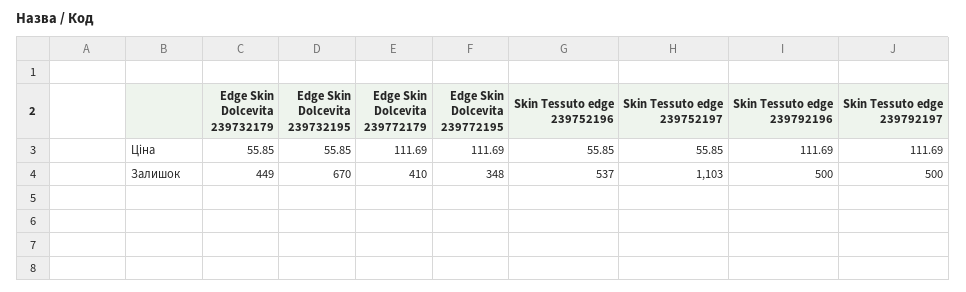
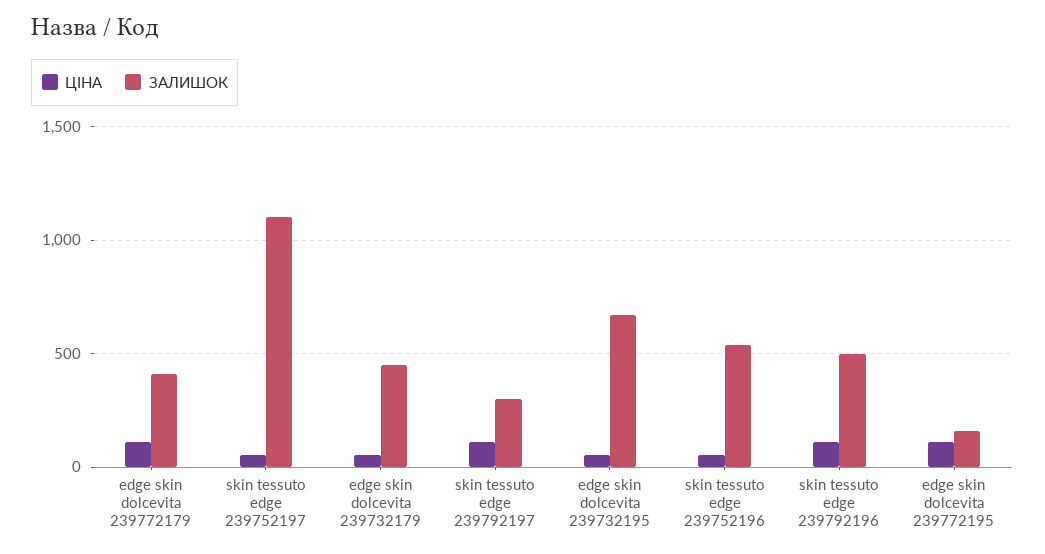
Залишок, Edge Skin Dolcevita 239772195: 348 -> 150
Залишок, Skin Tessuto edge 239792197: 500 -> 300

